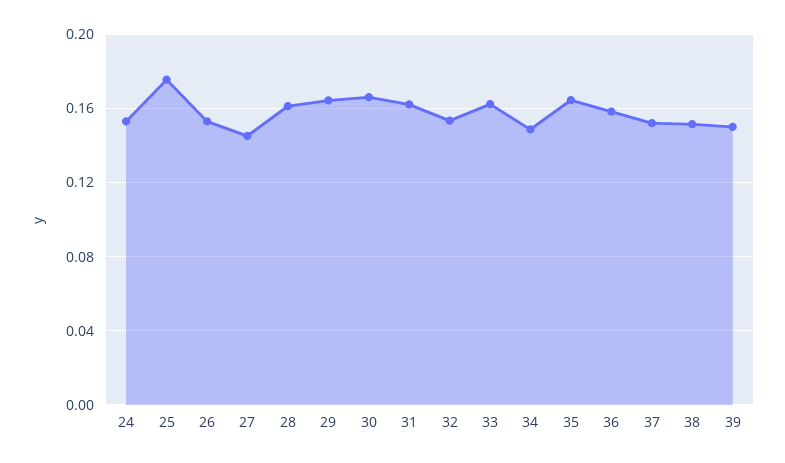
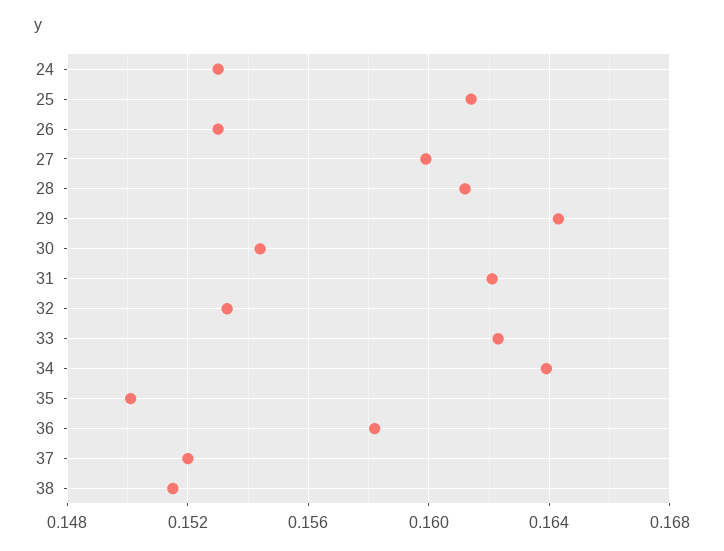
25: 0.175 -> 0.1615
27: 0.145 -> 0.16
30: 0.165 -> 0.1545
34: 0.15 -> 0.164
35: 0.165 -> 0.15
39: 0.15 -> none

